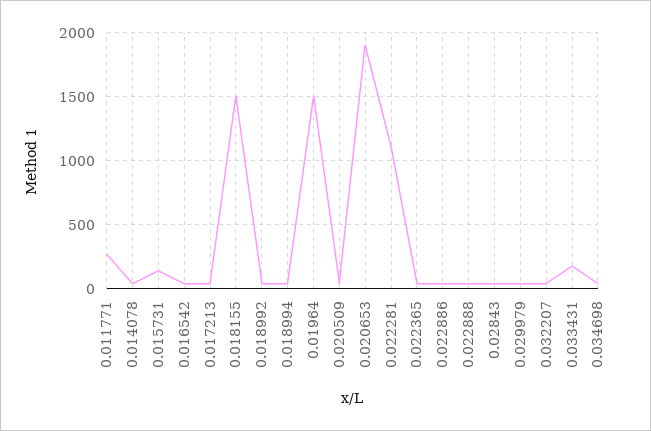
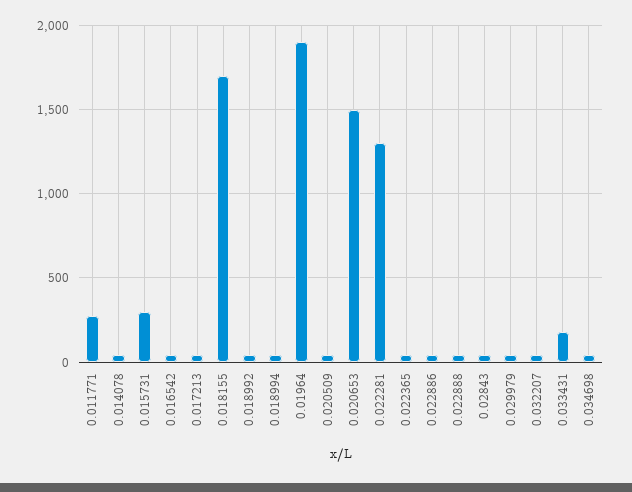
0.015731: 150 -> 300
0.018155: 1500 -> 1700
0.01964: 1500 -> 1900
0.020653: 1900 -> 1500
0.022281: 1100 -> 1300

